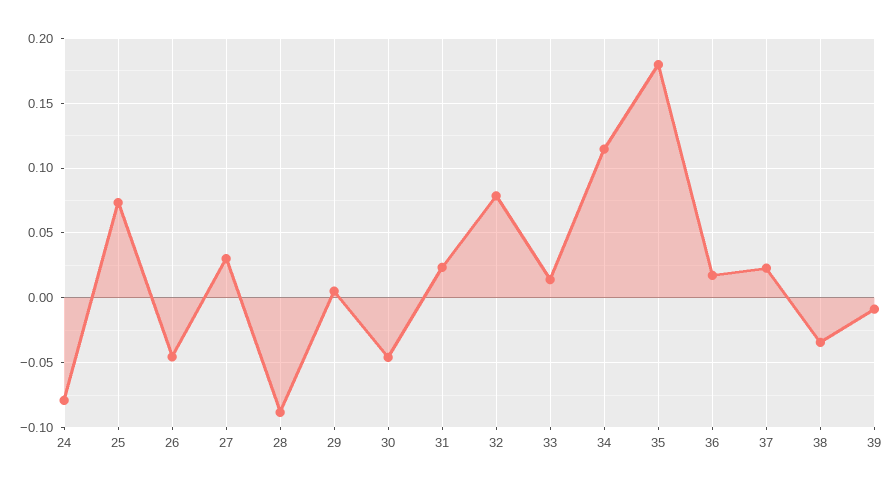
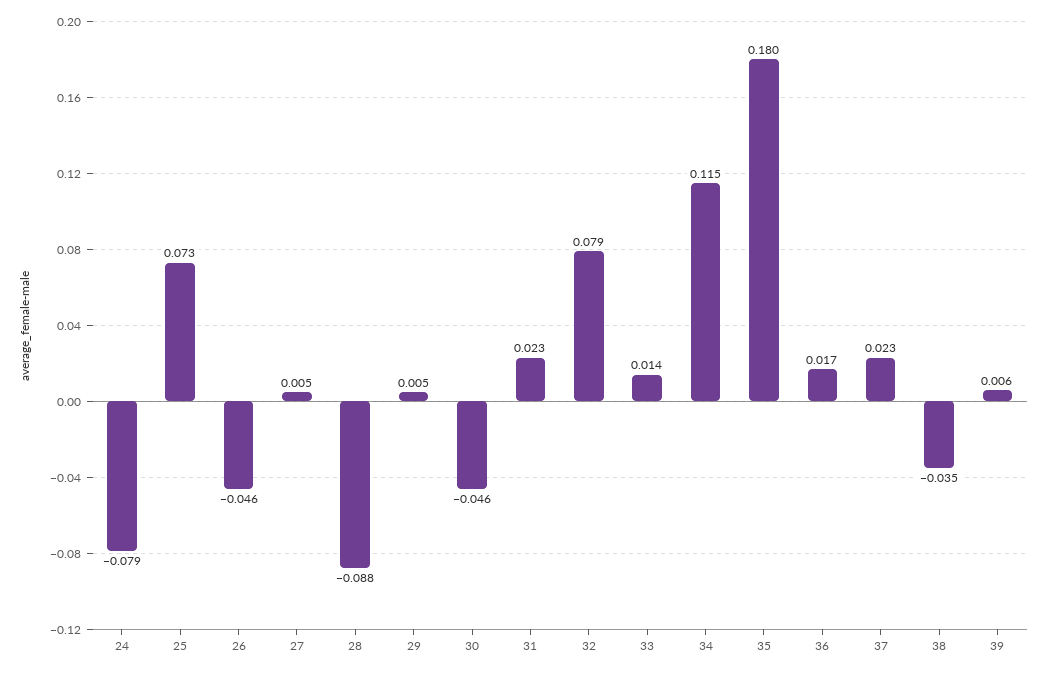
27: 0.03 -> 0.005
39: -0.01 -> 0.006

